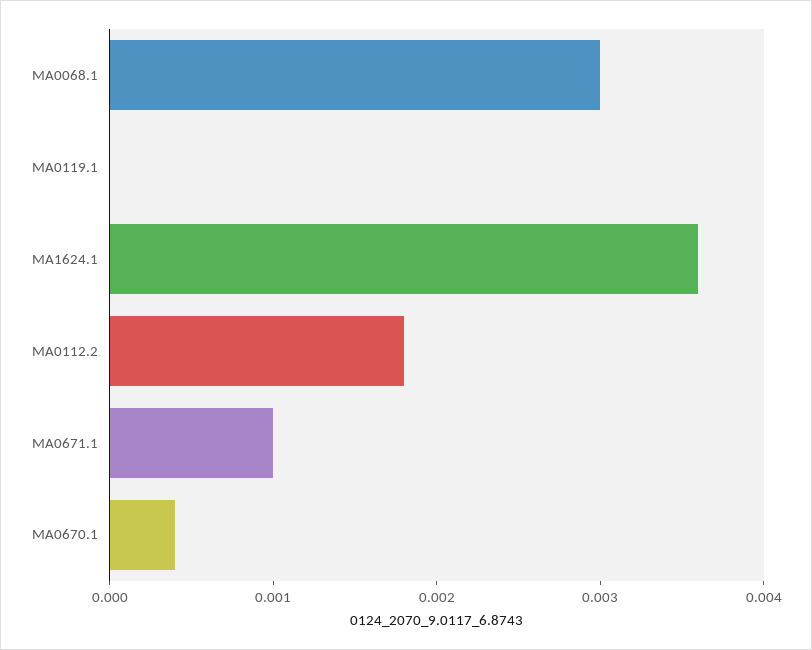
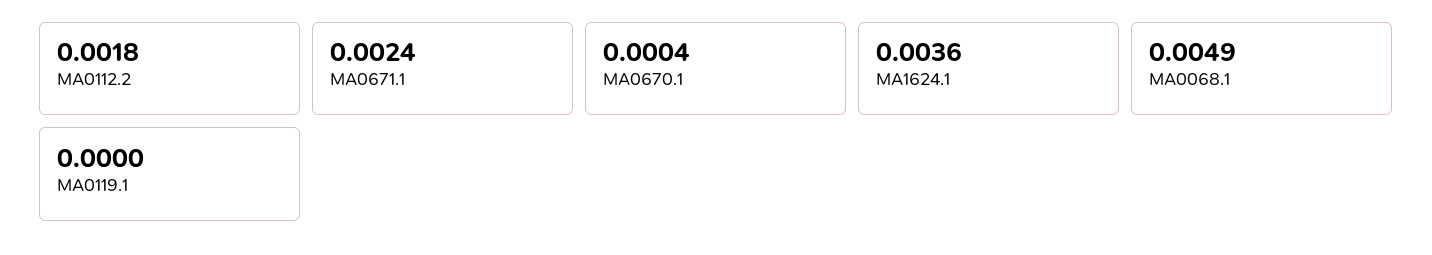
MA0068.1: 0.003 -> 0.0049
MA0671.1: 0.001 -> 0.0024

